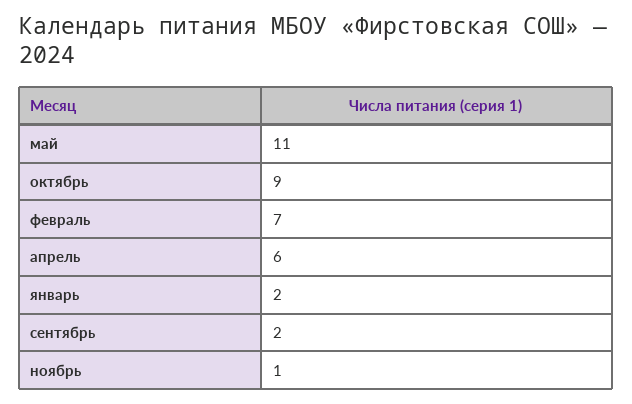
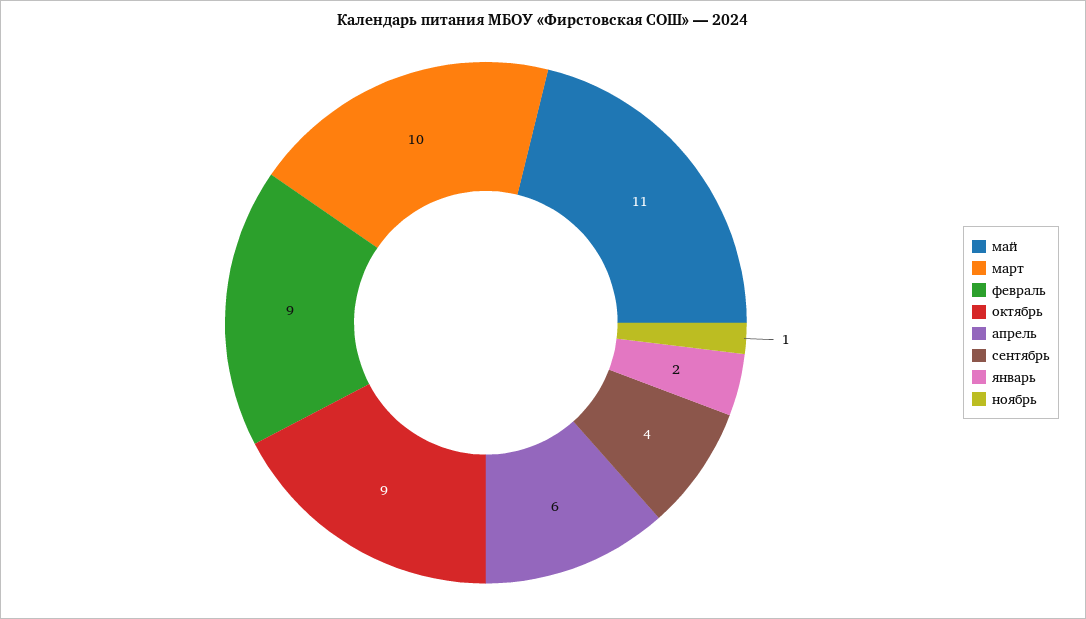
февраль: 7 -> 9
сентябрь: 2 -> 4
март: none -> 10

